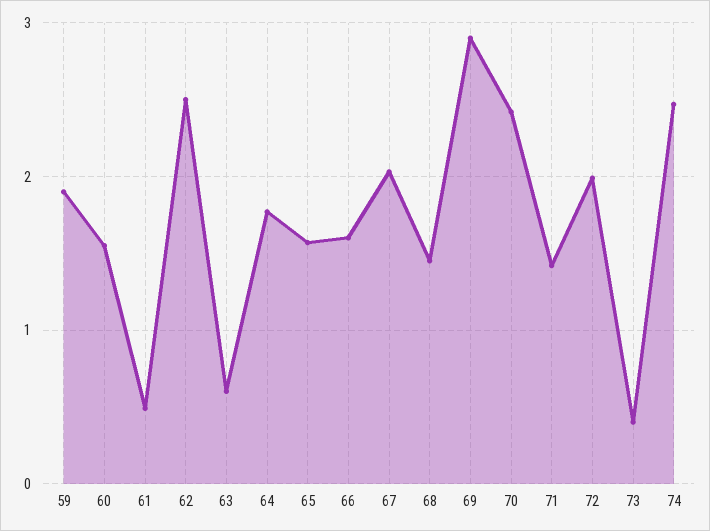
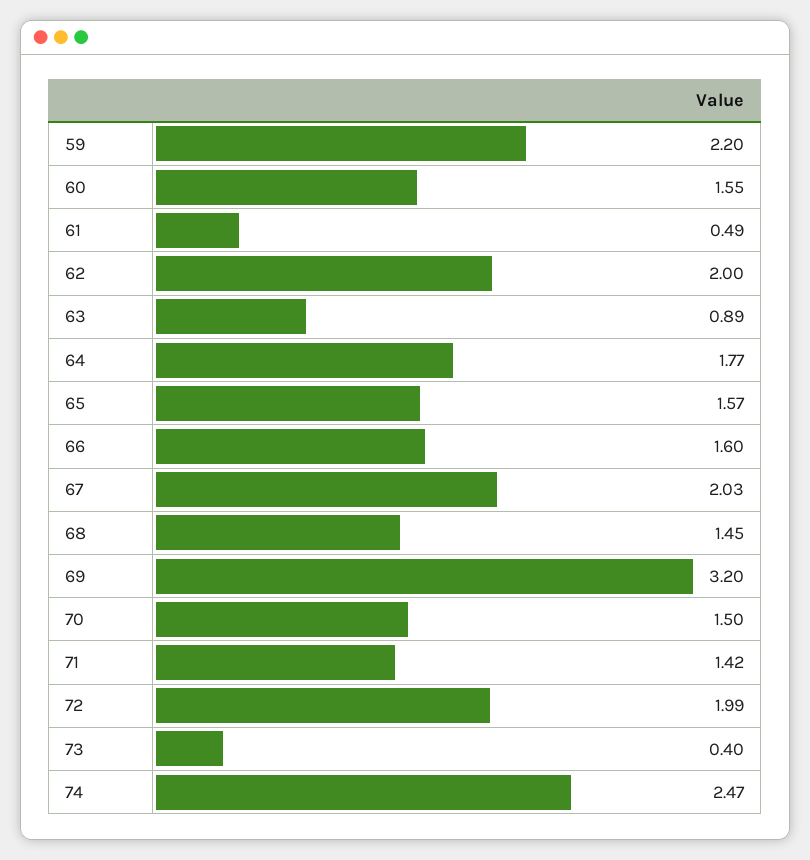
59: 1.9 -> 2.2
62: 2.5 -> 2
63: 0.6 -> 0.89
69: 2.9 -> 3.2
70: 2.4 -> 1.5

